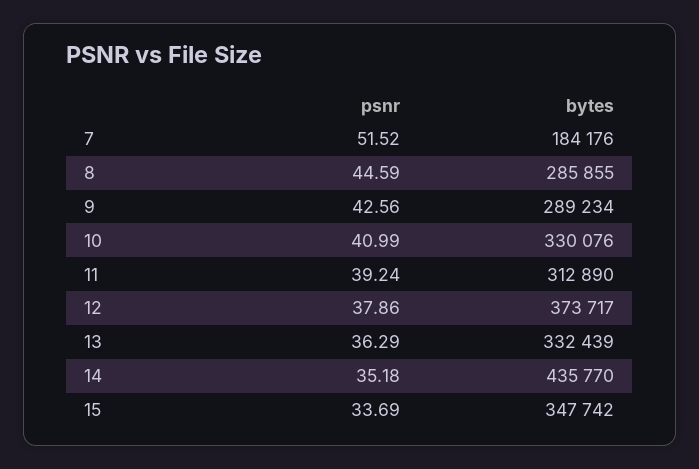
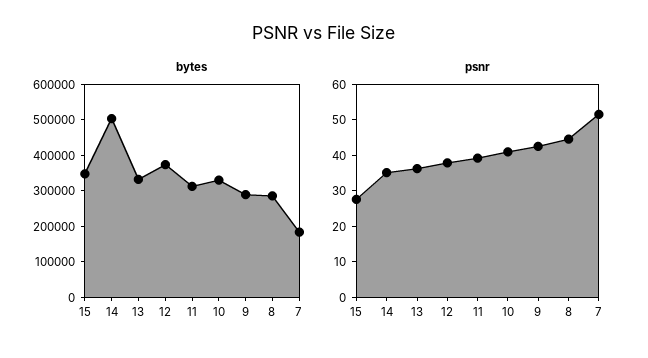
bytes, 14: 435770 -> 500000
psnr, 15: 33.69 -> 27.5

